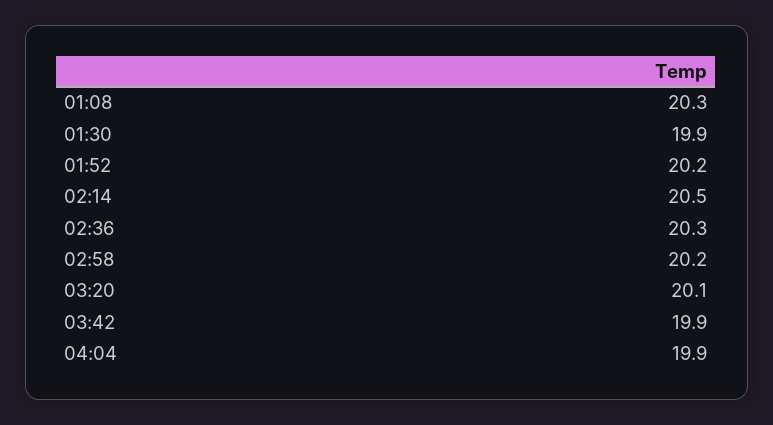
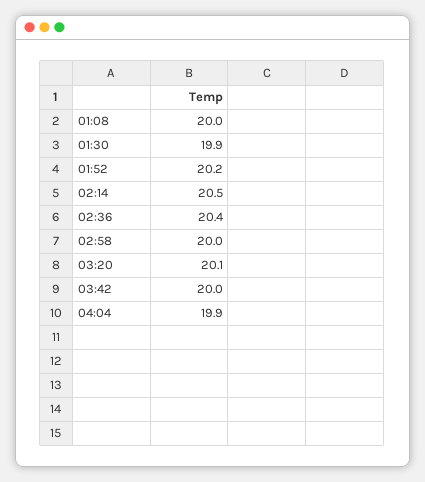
01:08: 20.3 -> 20
02:36: 20.3 -> 20.4
02:58: 20.2 -> 20
03:42: 19.9 -> 20

